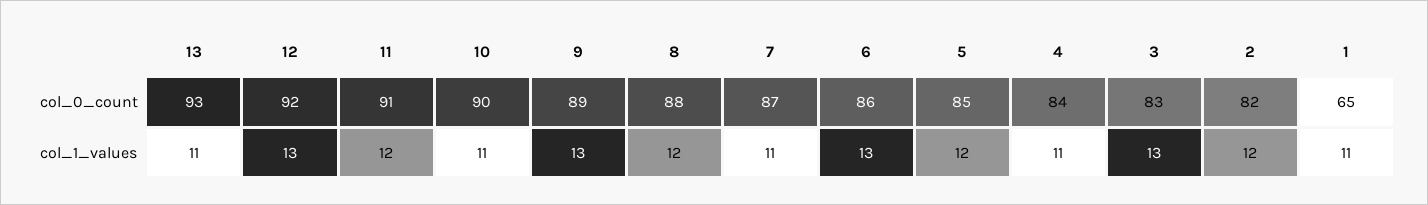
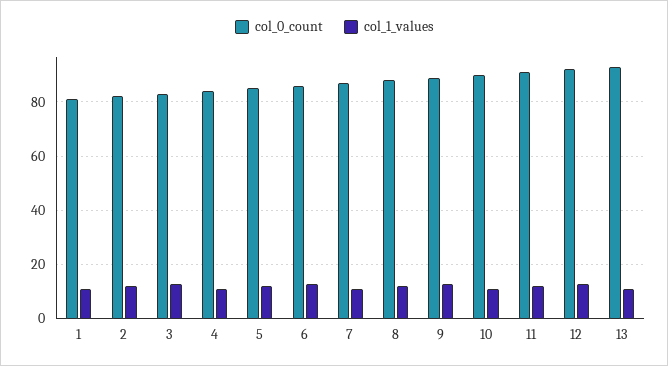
col_0_count, 1: 65 -> 80

